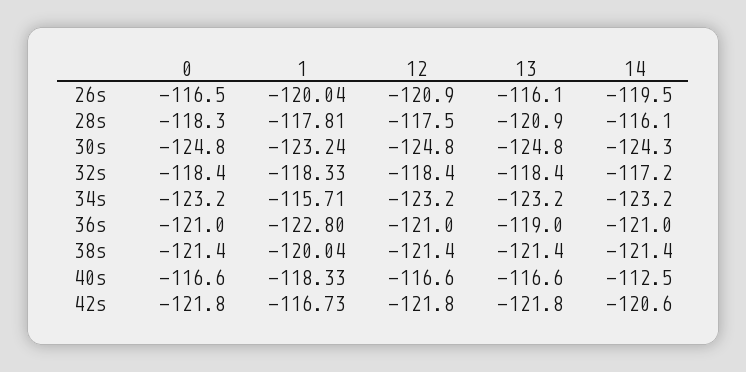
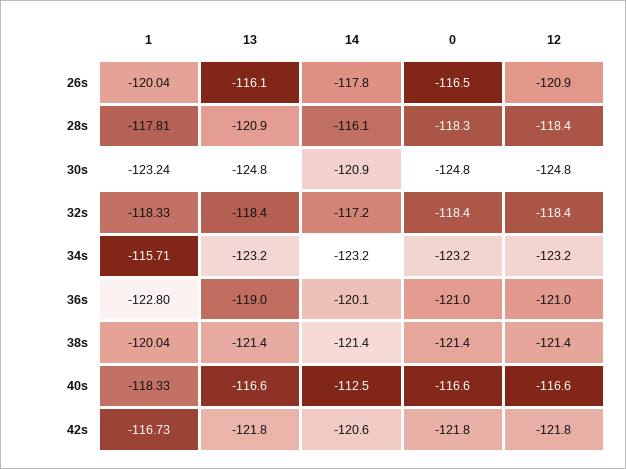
14, 26s: -119.5 -> -117.8
12, 28s: -117.5 -> -118.4
14, 30s: -124.3 -> -120.9
14, 36s: -121 -> -120.1

